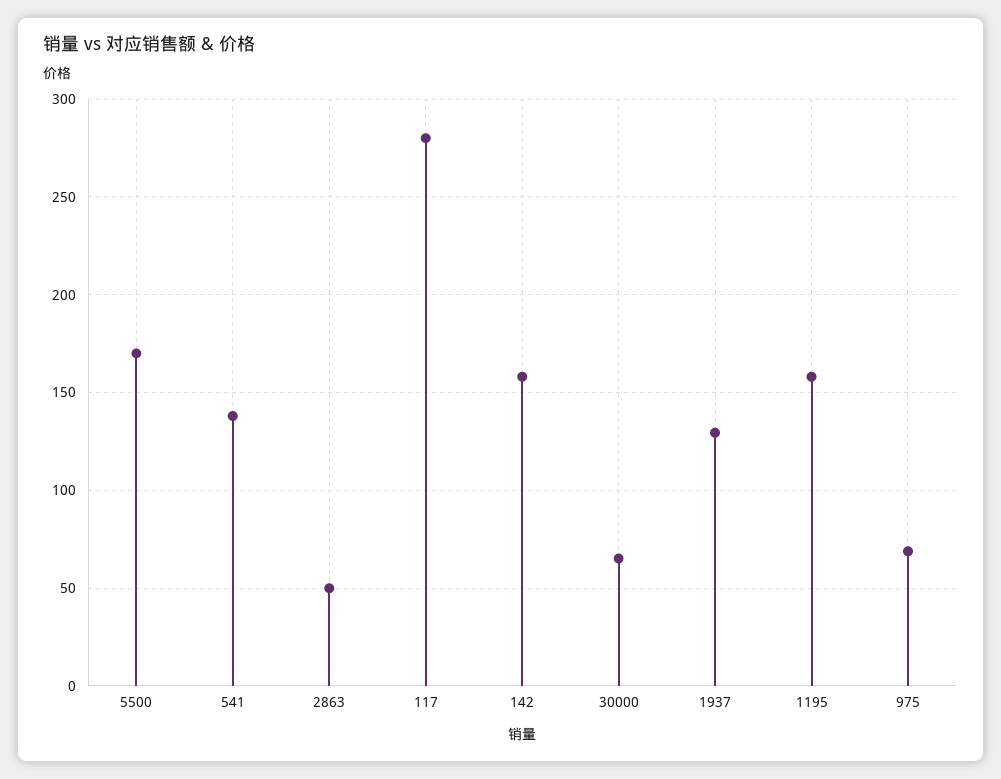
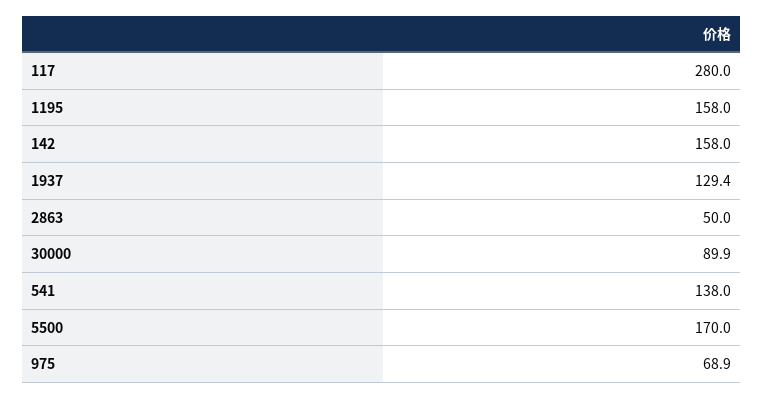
30000: 65 -> 89.9

